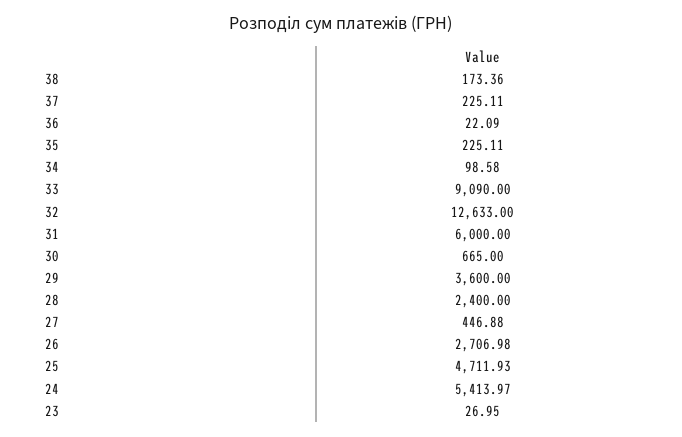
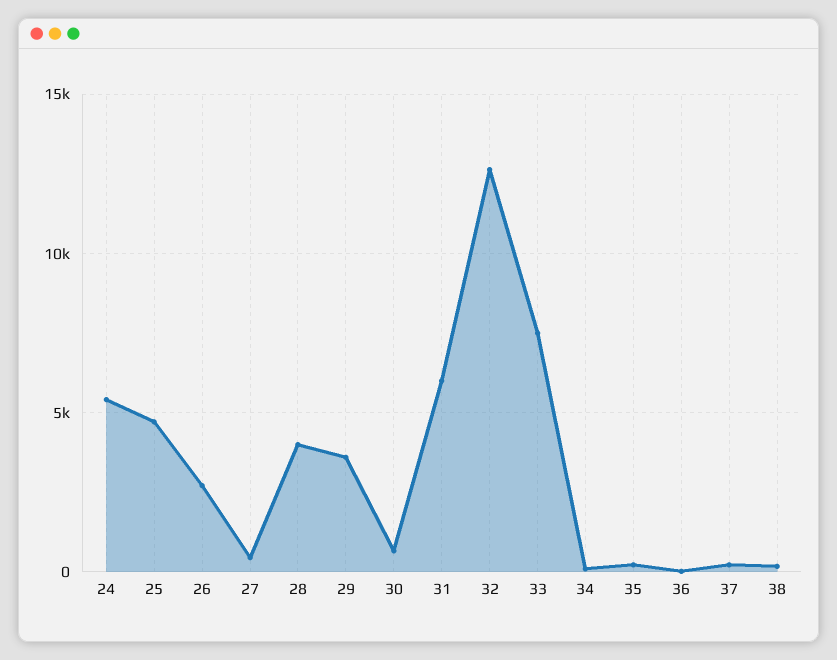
33: 9090 -> 7500
28: 2400 -> 4000
23: 26.95 -> none

